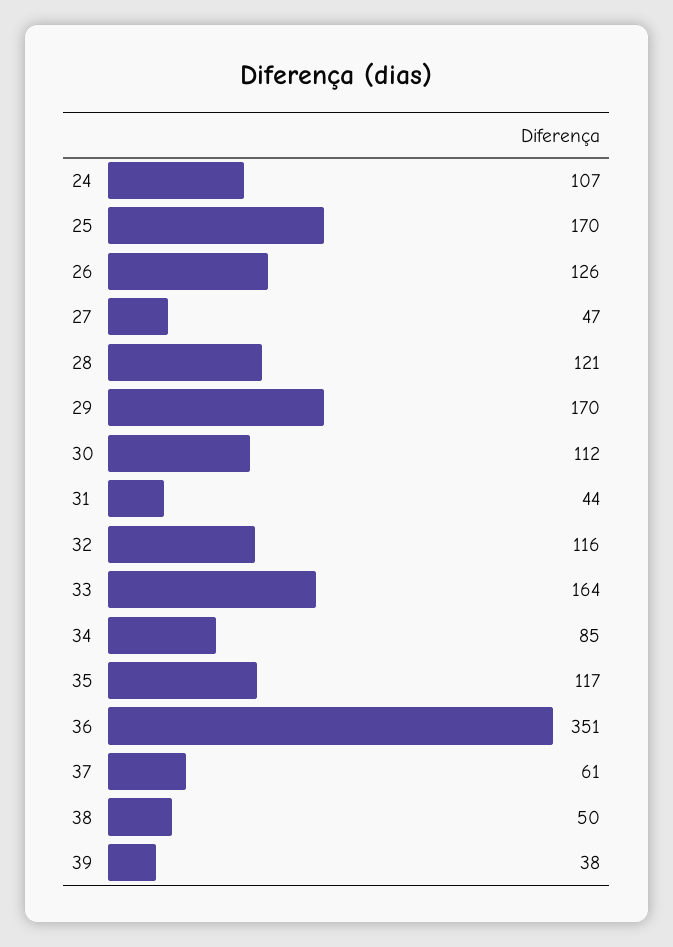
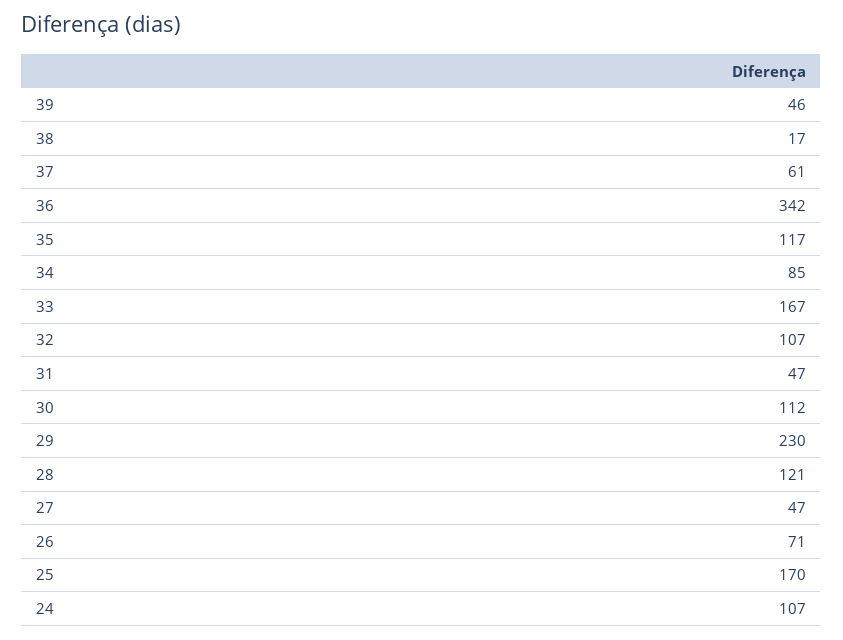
26: 126 -> 71
29: 170 -> 230
31: 44 -> 47
32: 116 -> 107
33: 164 -> 167
36: 351 -> 342
38: 50 -> 17
39: 38 -> 46

